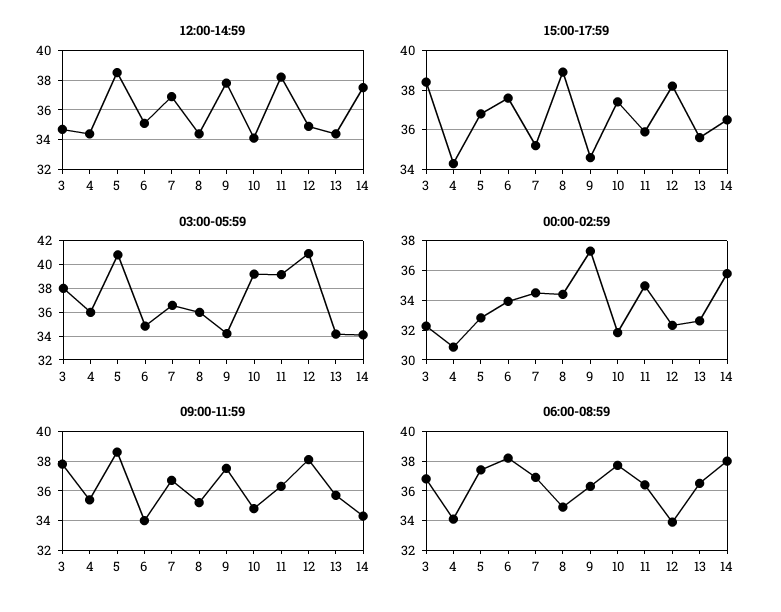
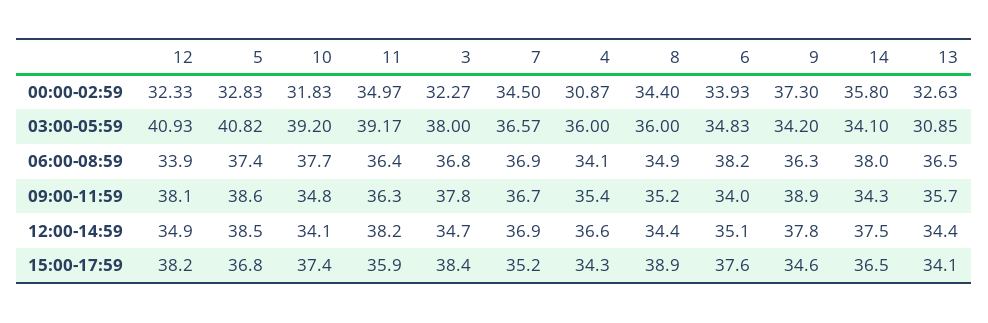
12:00-14:59, 4: 34.5 -> 36.6
15:00-17:59, 13: 35.5 -> 34.1
03:00-05:59, 13: 34 -> 30.85
09:00-11:59, 9: 37.5 -> 38.9

